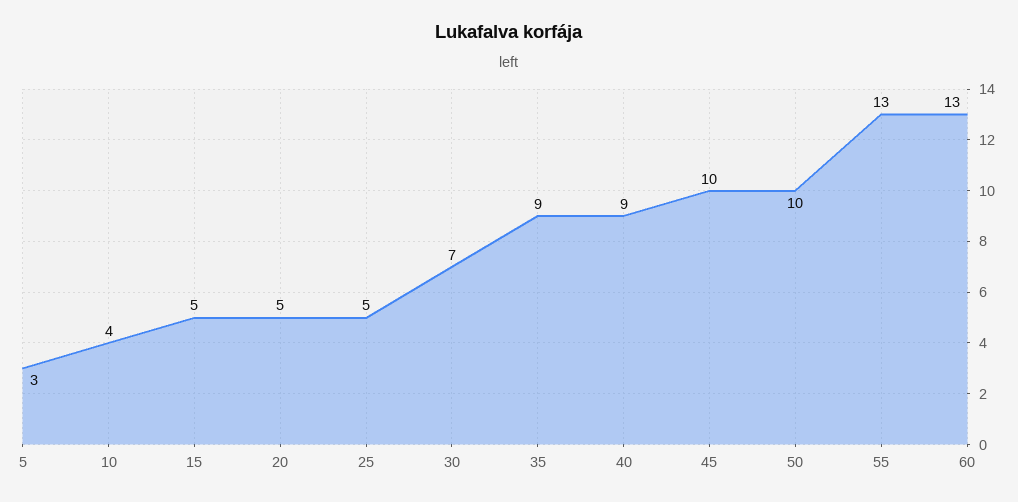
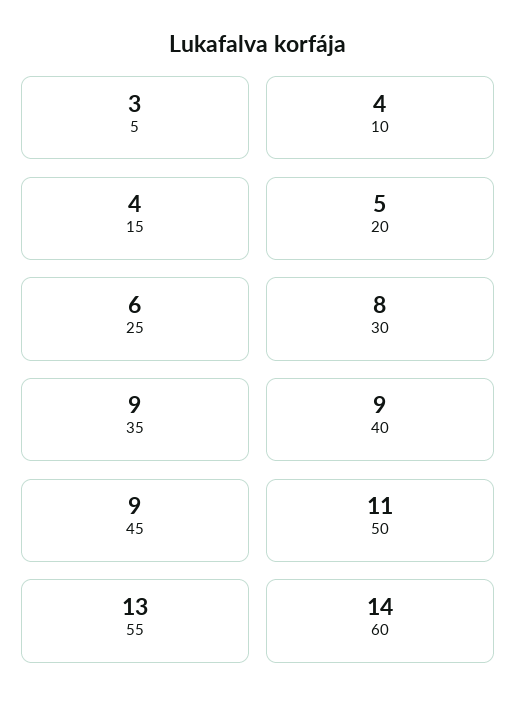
15: 5 -> 4
25: 5 -> 6
30: 7 -> 8
45: 10 -> 9
50: 10 -> 11
60: 13 -> 14

